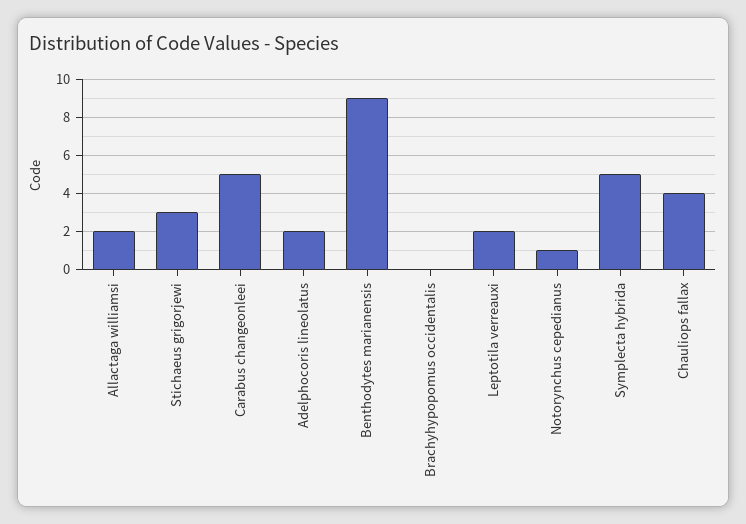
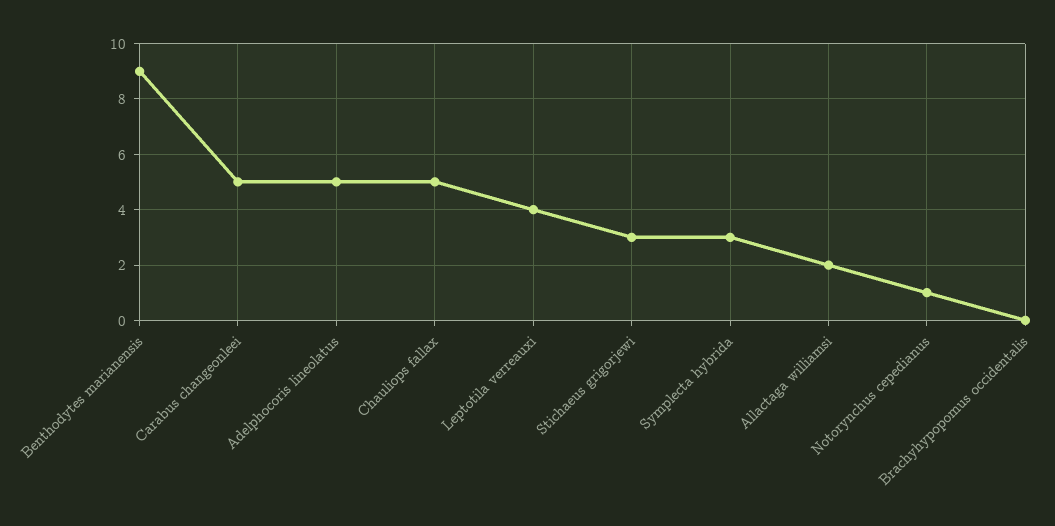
Adelphocoris lineolatus: 2 -> 5
Leptotila verreauxi: 2 -> 4
Symplecta hybrida: 5 -> 3
Chauliops fallax: 4 -> 5

